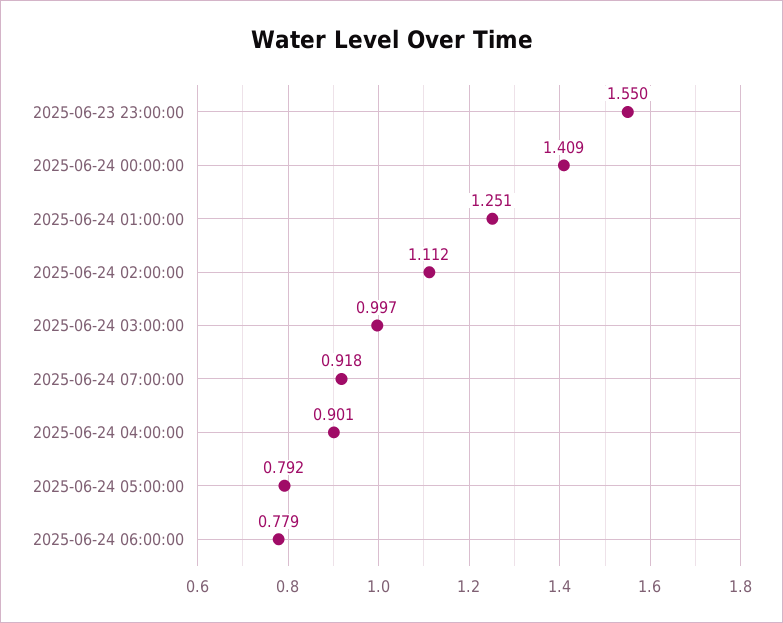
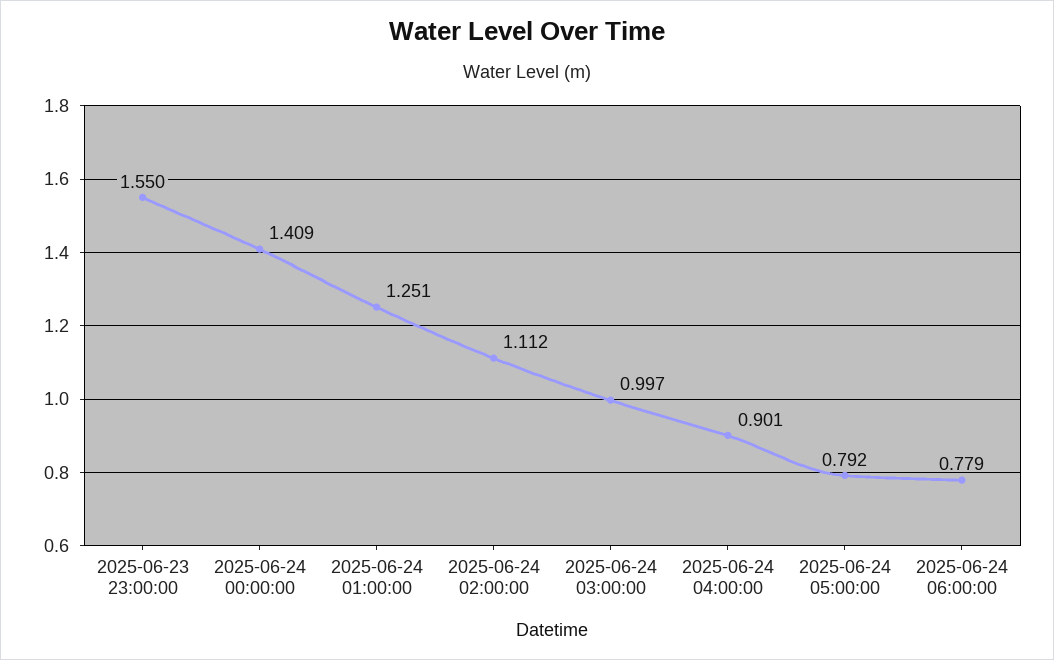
2025-06-24 07:00:00: 0.918 -> none

